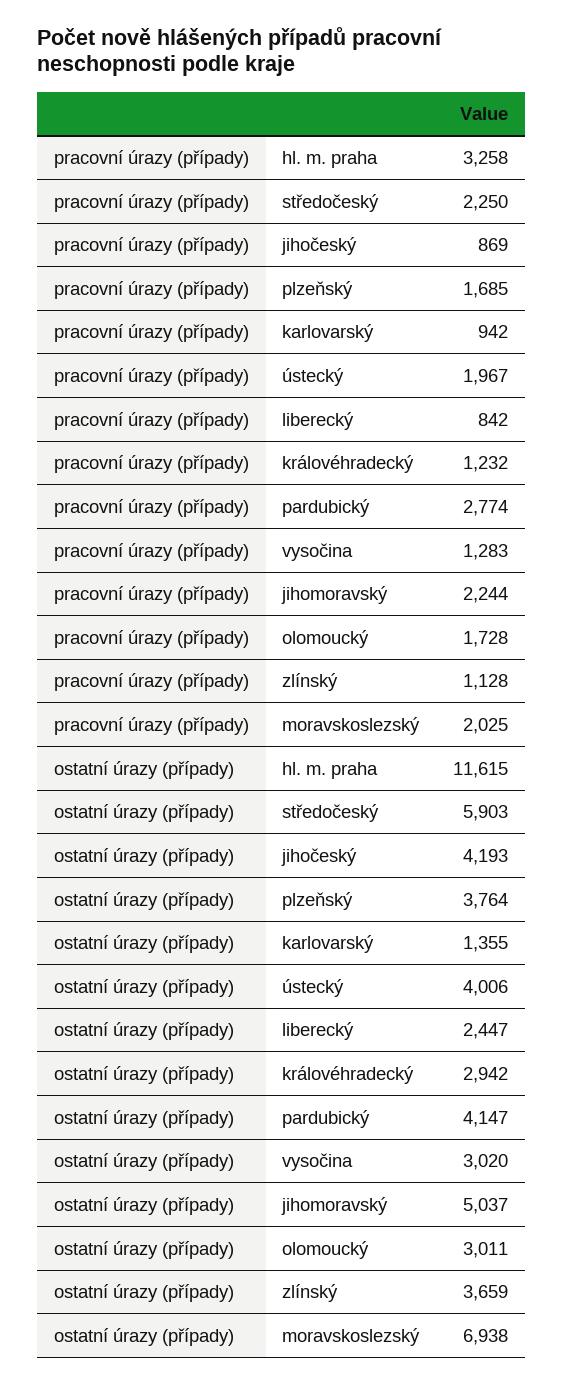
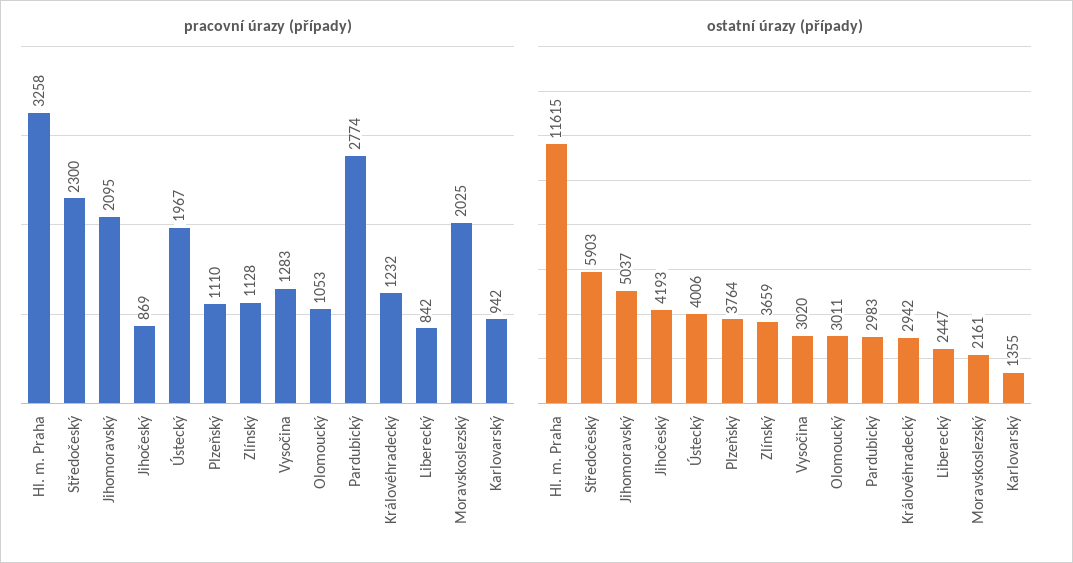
pracovní úrazy (případy), středočeský: 2250 -> 2300
pracovní úrazy (případy), plzeňský: 1685 -> 1110
pracovní úrazy (případy), jihomoravský: 2244 -> 2095
pracovní úrazy (případy), olomoucký: 1728 -> 1053
ostatní úrazy (případy), pardubický: 4147 -> 2983
ostatní úrazy (případy), moravskoslezský: 6938 -> 2161

